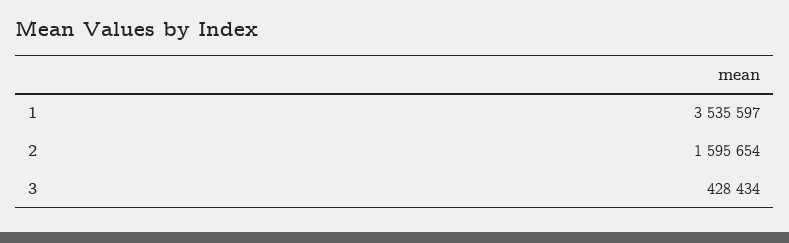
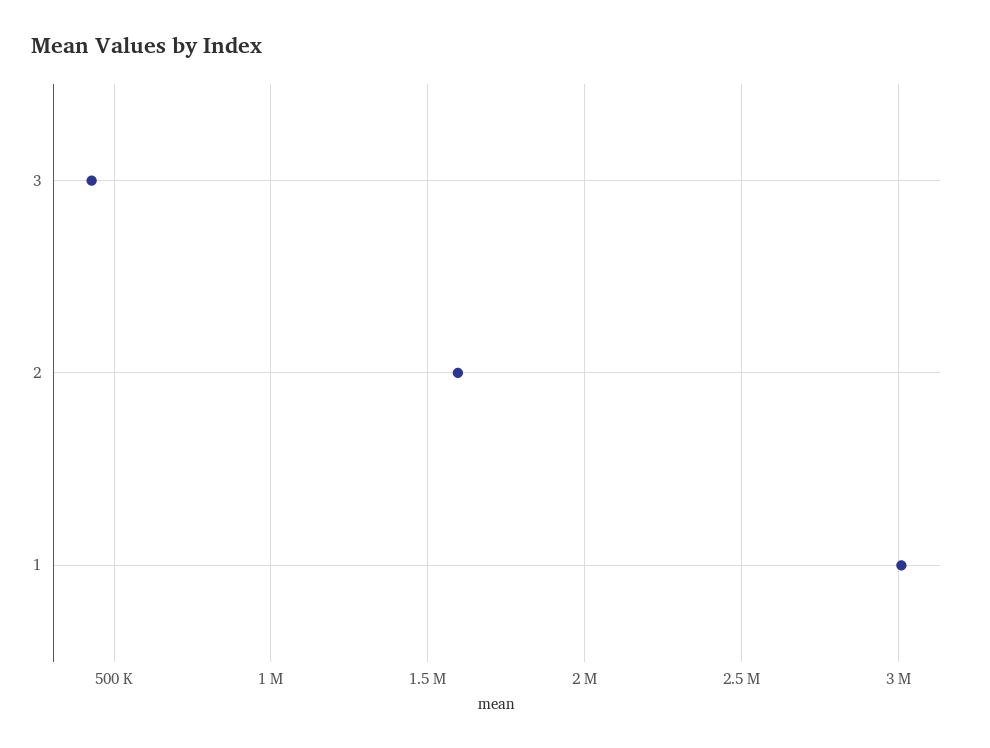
1: 3535597 -> 3000000

